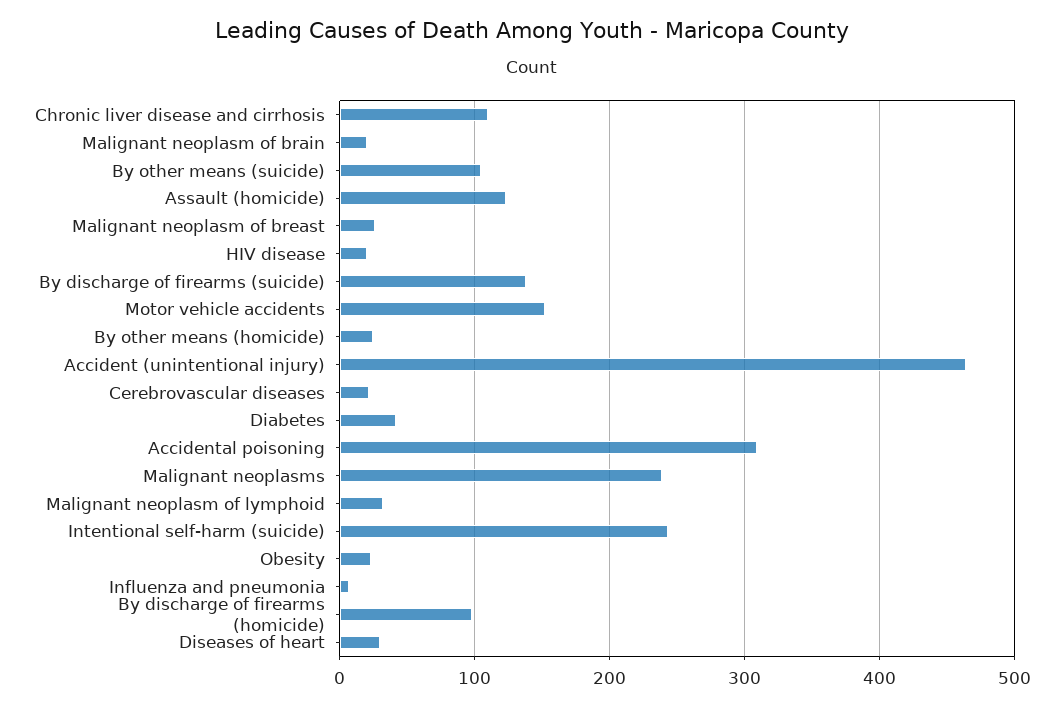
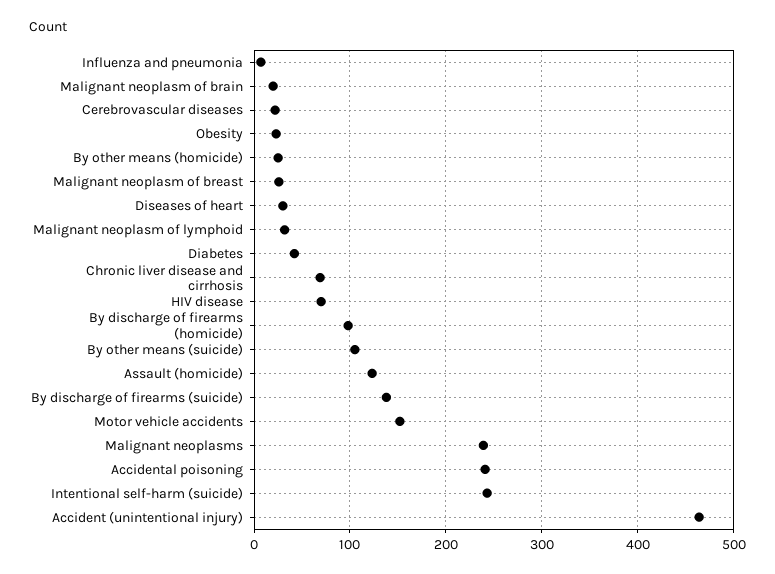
Chronic liver disease and cirrhosis: 110 -> 70
HIV disease: 20 -> 70
Accidental poisoning: 310 -> 240

